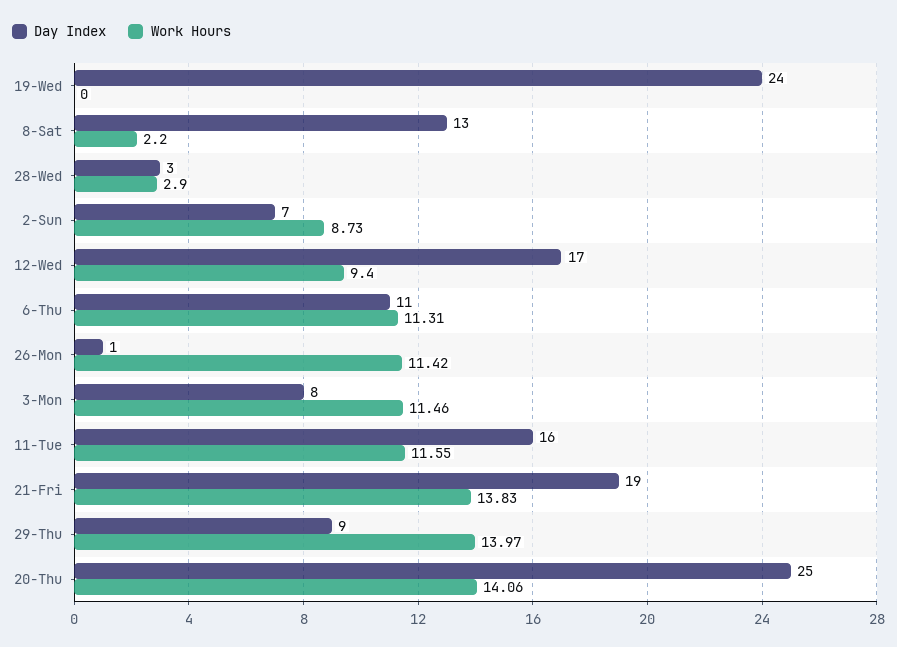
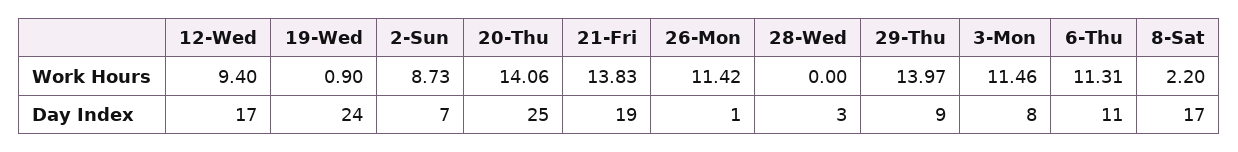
Work Hours, 19-Wed: 0 -> 0.9
Day Index, 8-Sat: 13 -> 17
Work Hours, 28-Wed: 2.9 -> 0
Day Index, 11-Tue: 16 -> none
Work Hours, 11-Tue: 11.55 -> none

